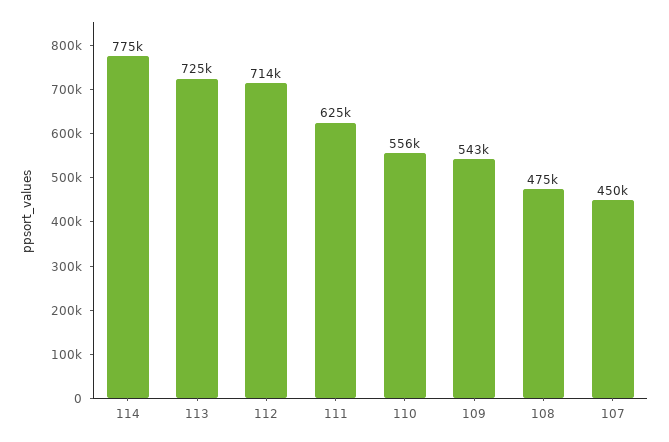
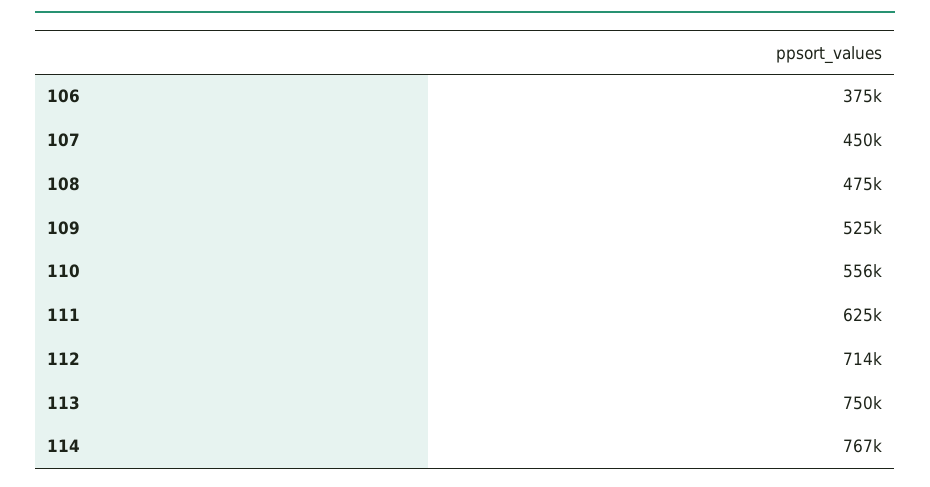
114: 775000 -> 767000
113: 725000 -> 750000
109: 543000 -> 525000
106: none -> 375000

